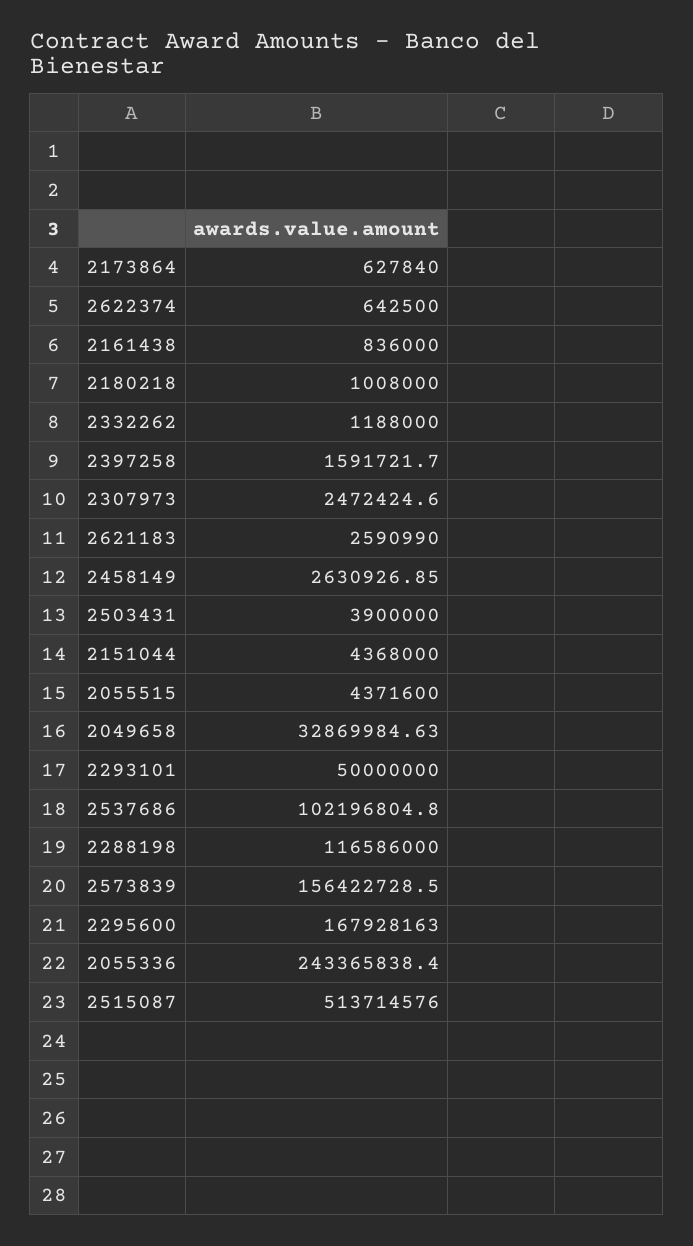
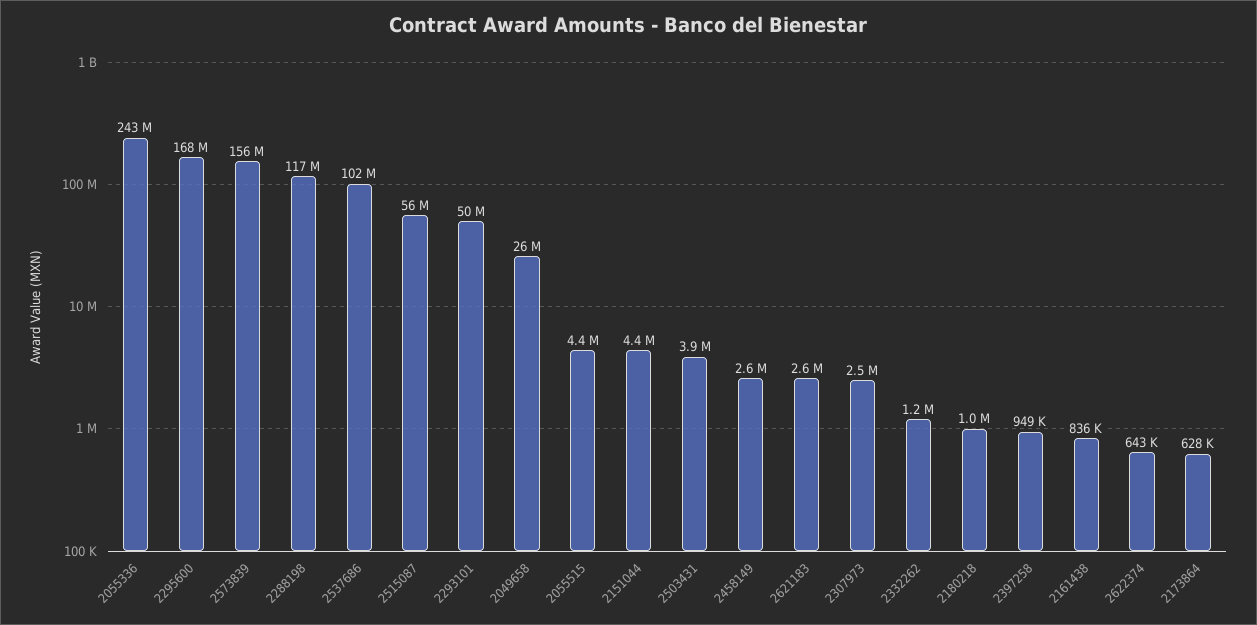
2397258: 1591721.7 -> 949000
2049658: 32869984.63 -> 26000000
2515087: 513714576 -> 56000000

